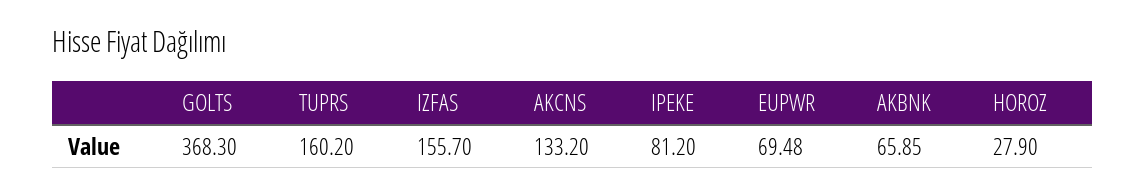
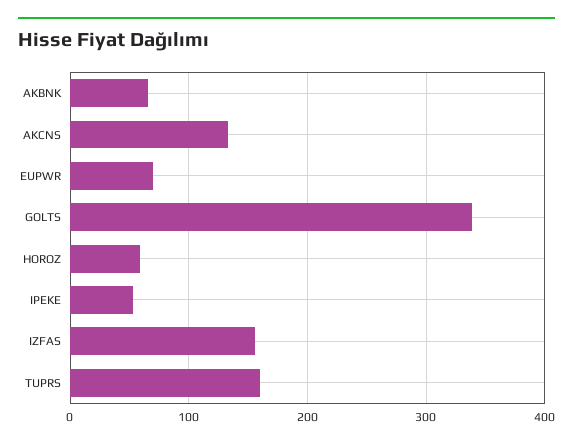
GOLTS: 368.3 -> 340
IPEKE: 81.2 -> 50
HOROZ: 27.9 -> 60

